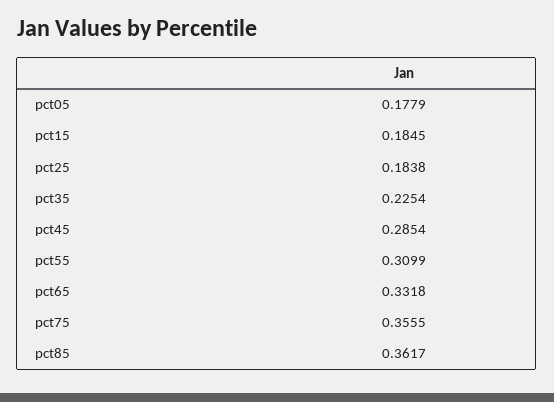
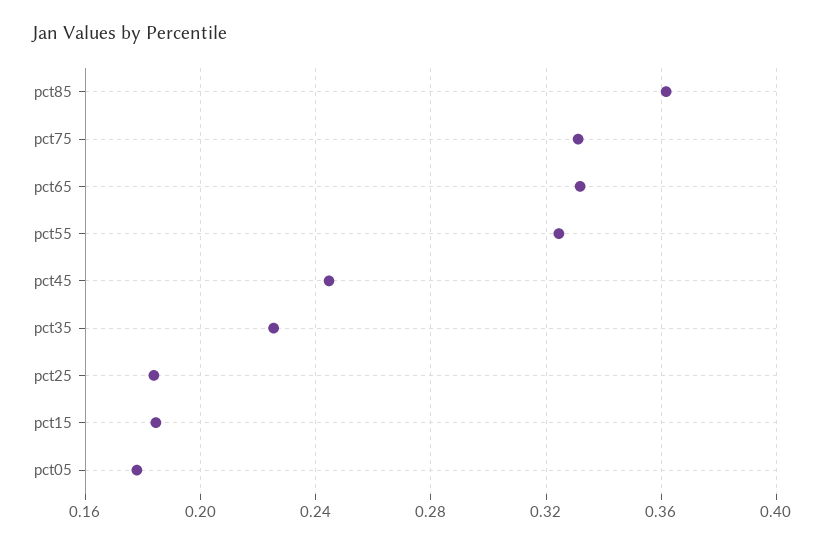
pct45: 0.2854 -> 0.245
pct55: 0.3099 -> 0.325
pct75: 0.3555 -> 0.33

